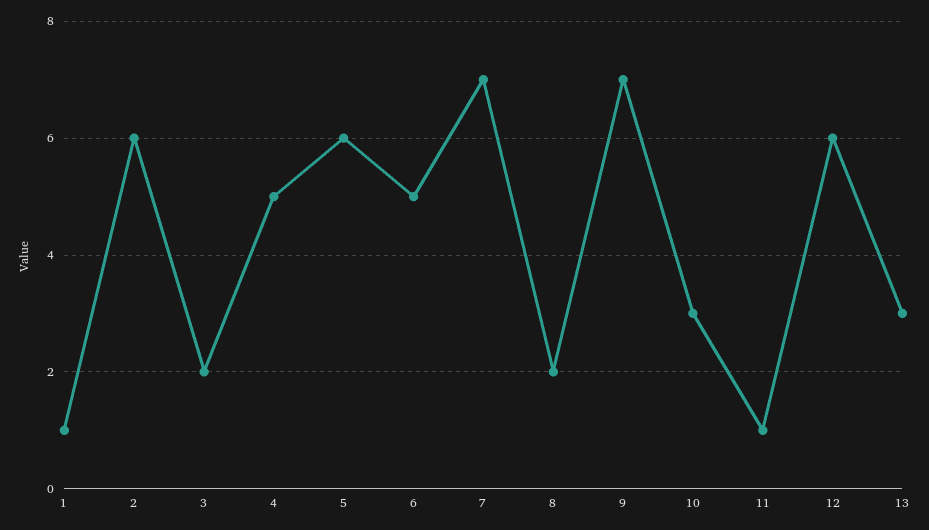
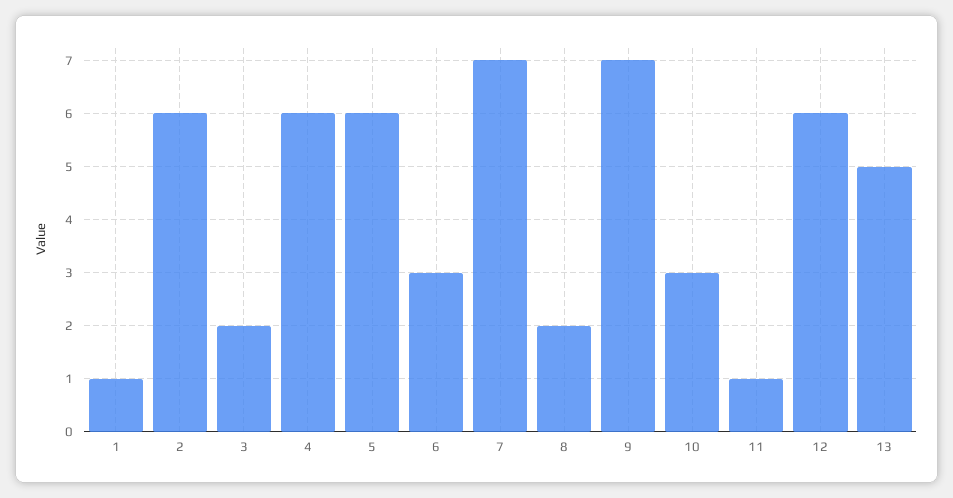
4: 5 -> 6
6: 5 -> 3
13: 3 -> 5

